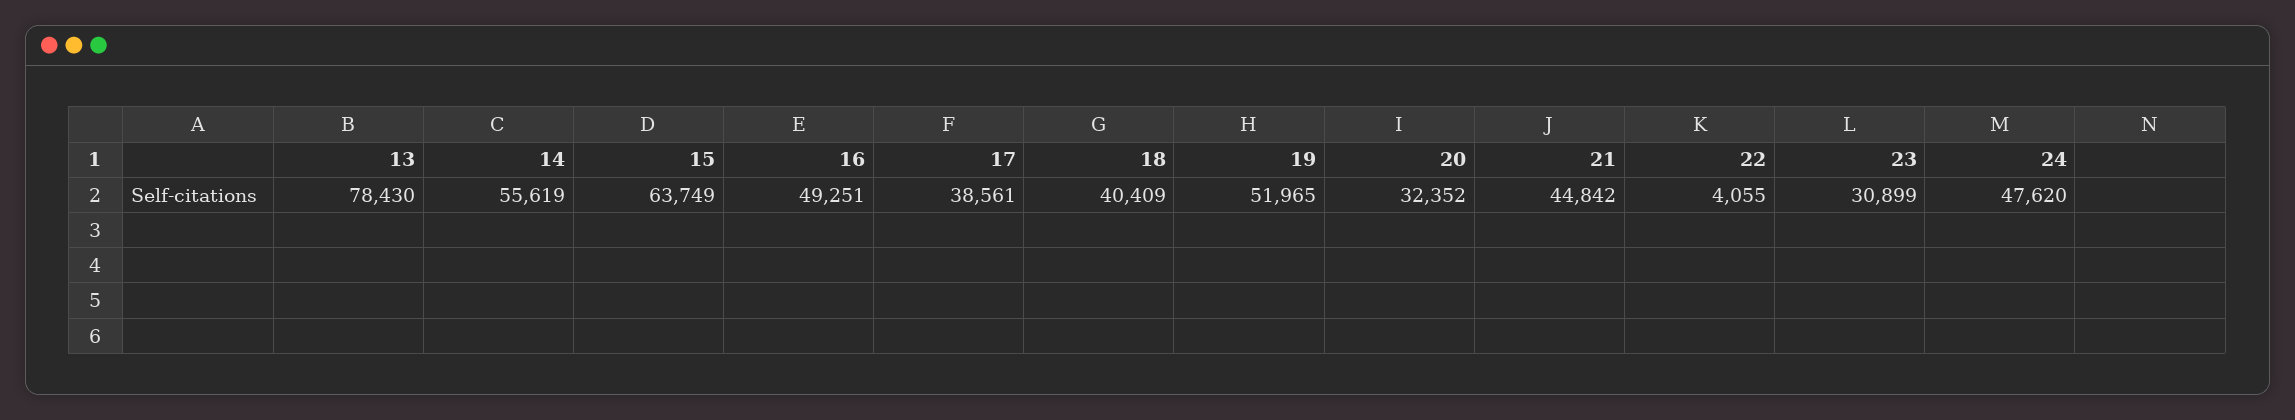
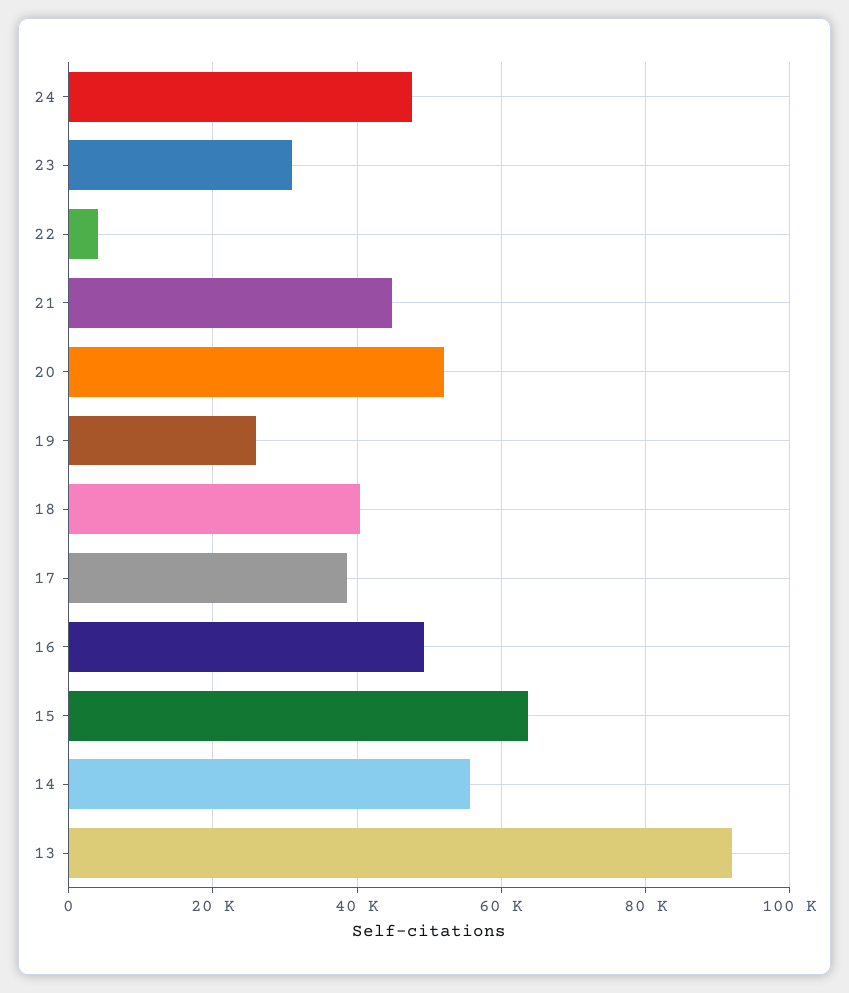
13: 78430 -> 92000
19: 51965 -> 26000
20: 32352 -> 52000

